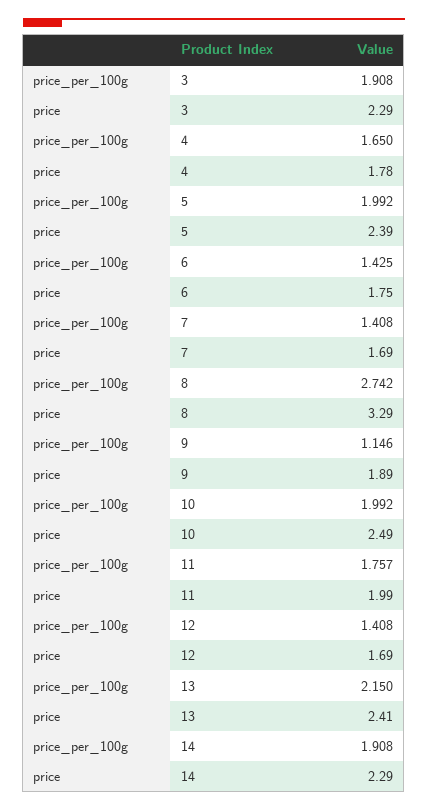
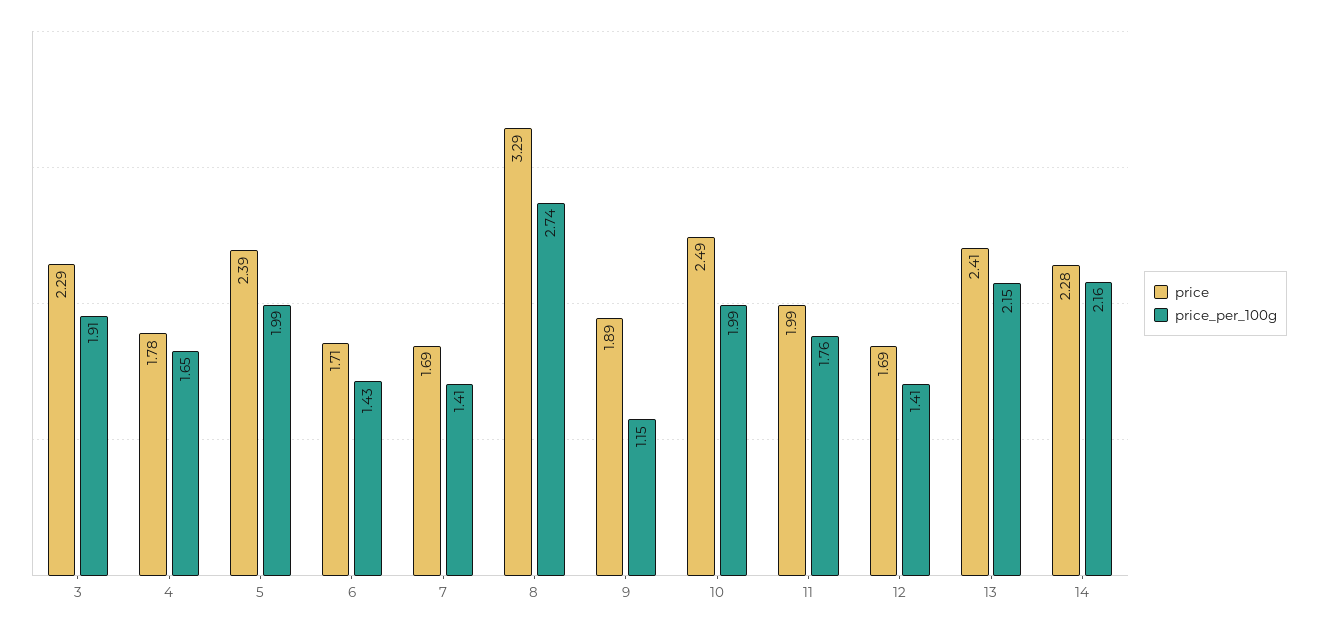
price, 6: 1.75 -> 1.71
price_per_100g, 14: 1.908 -> 2.16
price, 14: 2.29 -> 2.28

